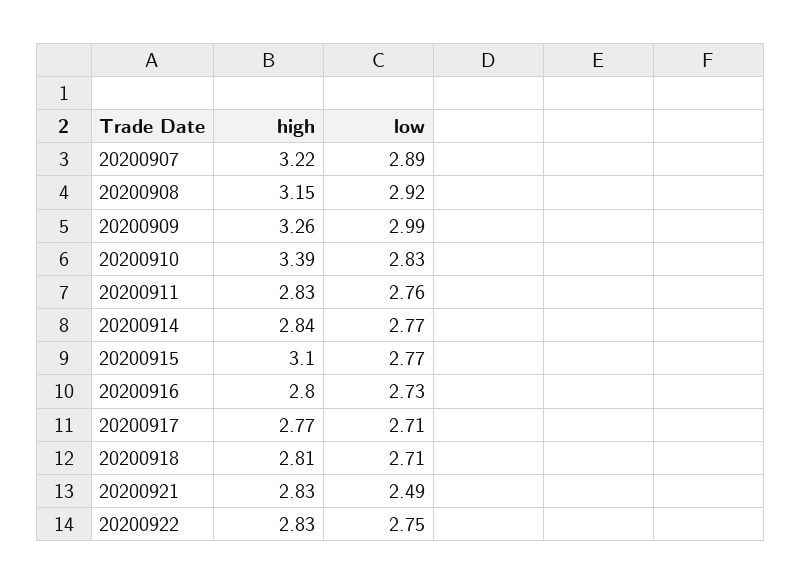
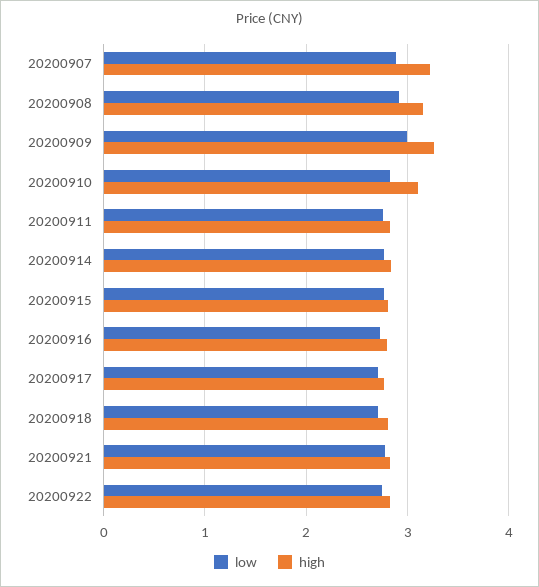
high, 20200910: 3.39 -> 3.1
high, 20200915: 3.1 -> 2.8
low, 20200921: 2.49 -> 2.8

